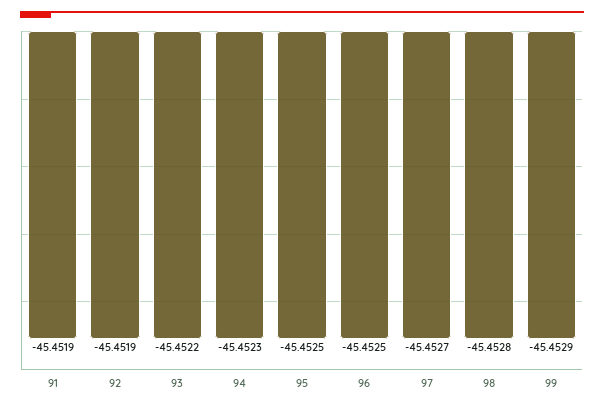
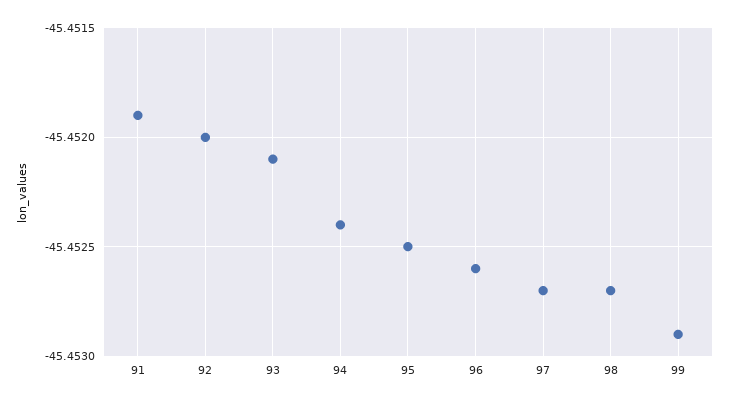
92: -45.4519 -> -45.452
93: -45.4522 -> -45.4521
94: -45.4523 -> -45.4524
96: -45.4525 -> -45.4526
98: -45.4528 -> -45.4527

